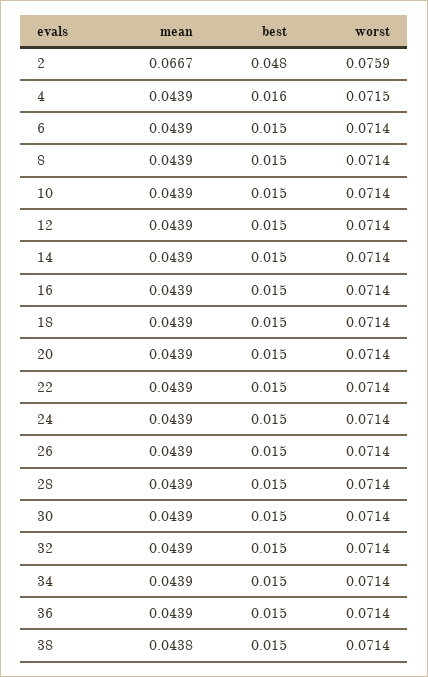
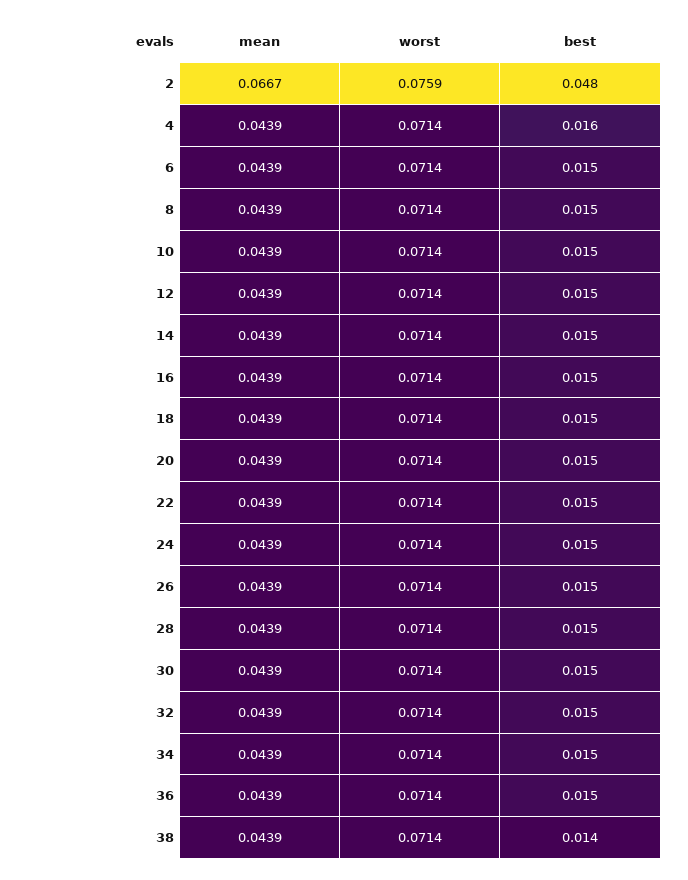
worst, 4: 0.0715 -> 0.0714
mean, 38: 0.0438 -> 0.0439
best, 38: 0.015 -> 0.014

